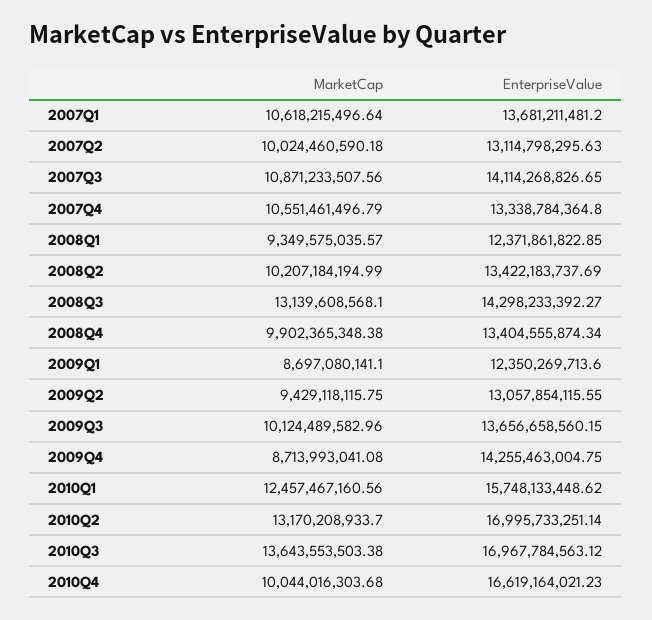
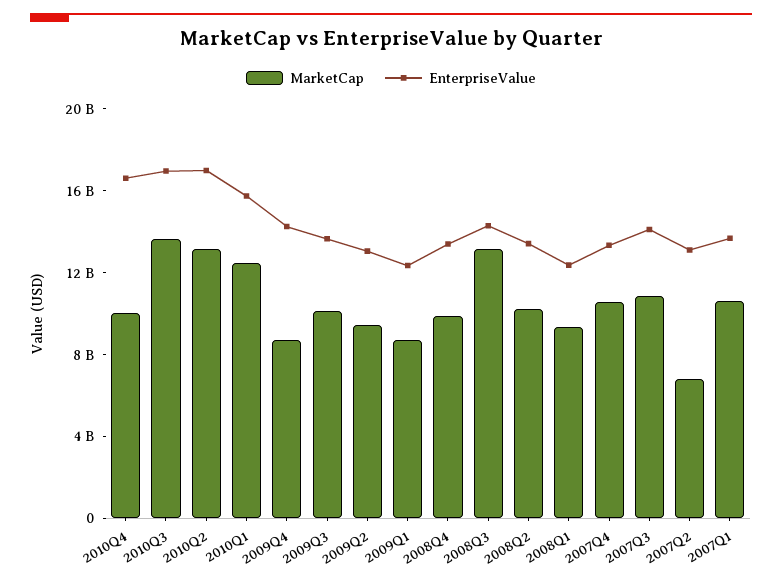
MarketCap, 2007Q2: 10024460590.18 -> 7000000000

